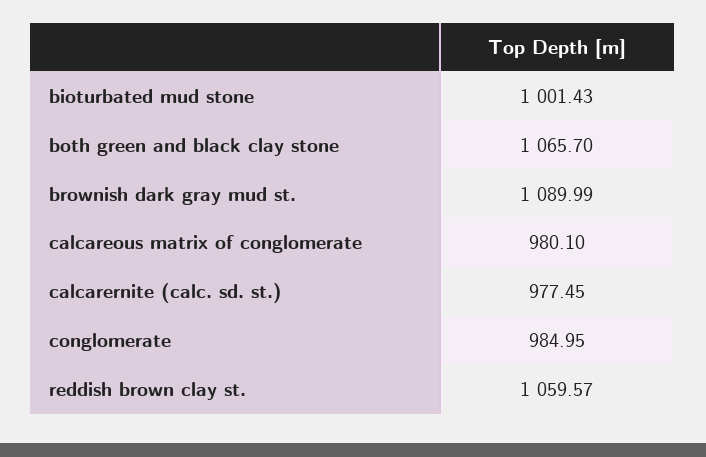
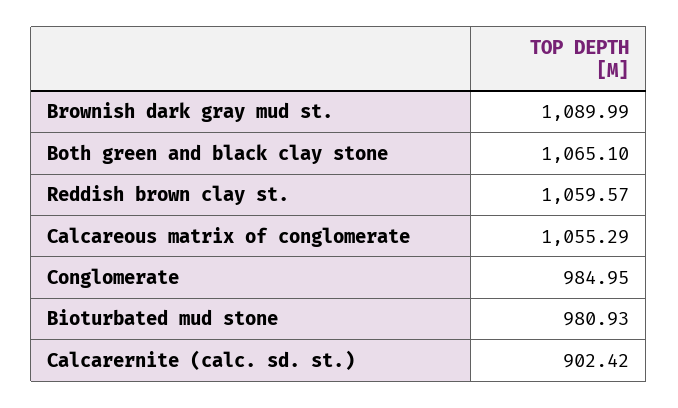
bioturbated mud stone: 1001.43 -> 980.93
both green and black clay stone: 1065.7 -> 1065.1
calcareous matrix of conglomerate: 980.1 -> 1055.29
calcarernite (calc. sd. st.): 977.45 -> 902.42

